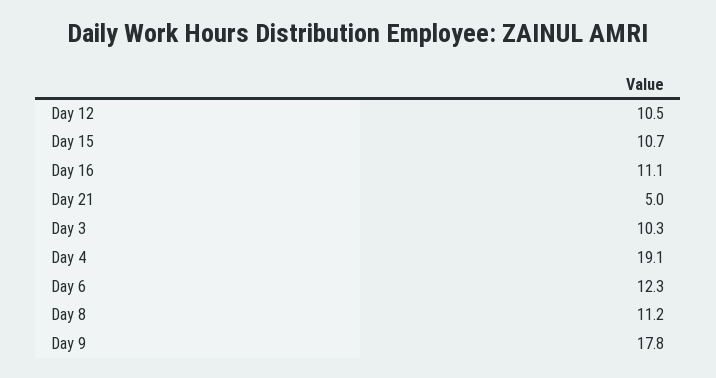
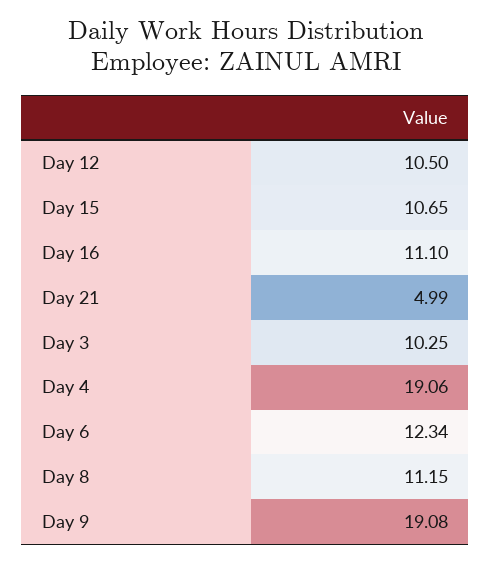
Day 9: 17.8 -> 19.08

